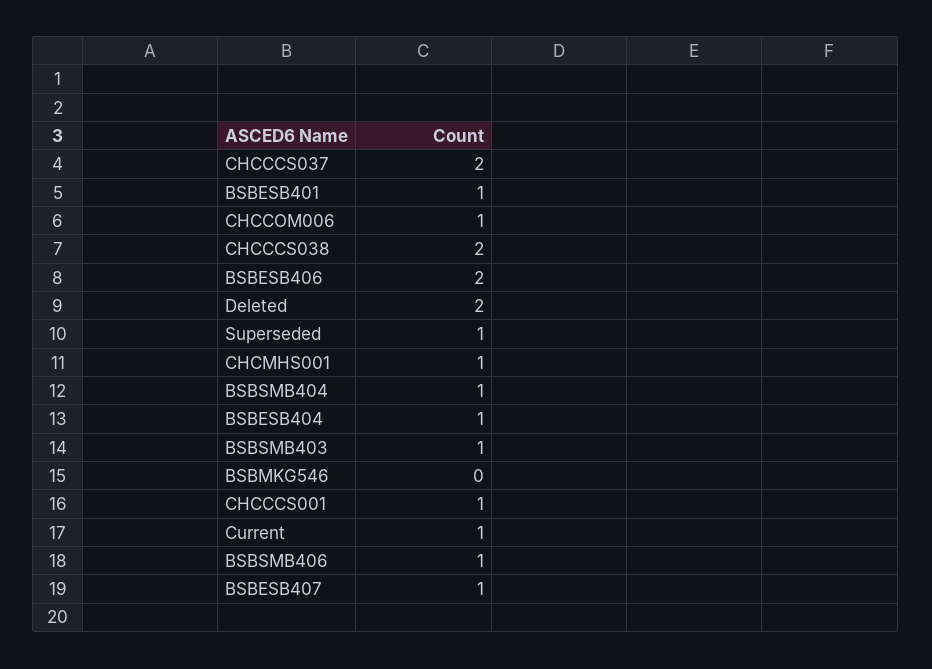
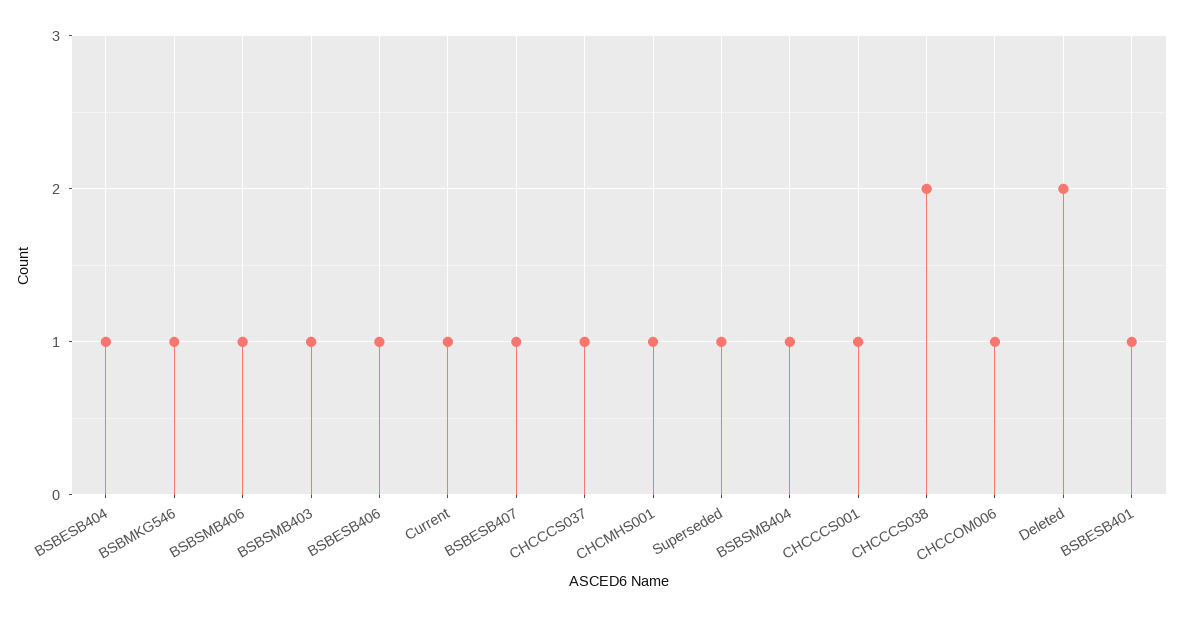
CHCCCS037: 2 -> 1
BSBESB406: 2 -> 1
BSBMKG546: 0 -> 1

